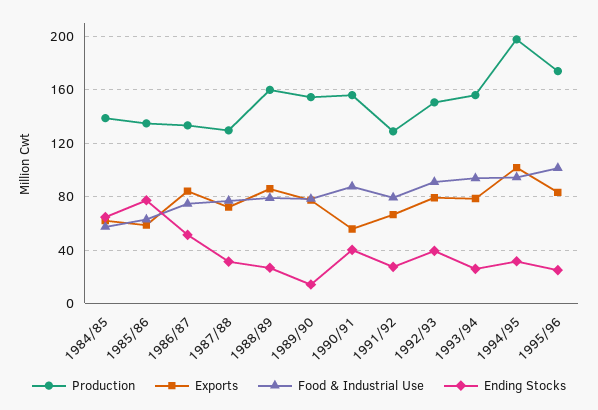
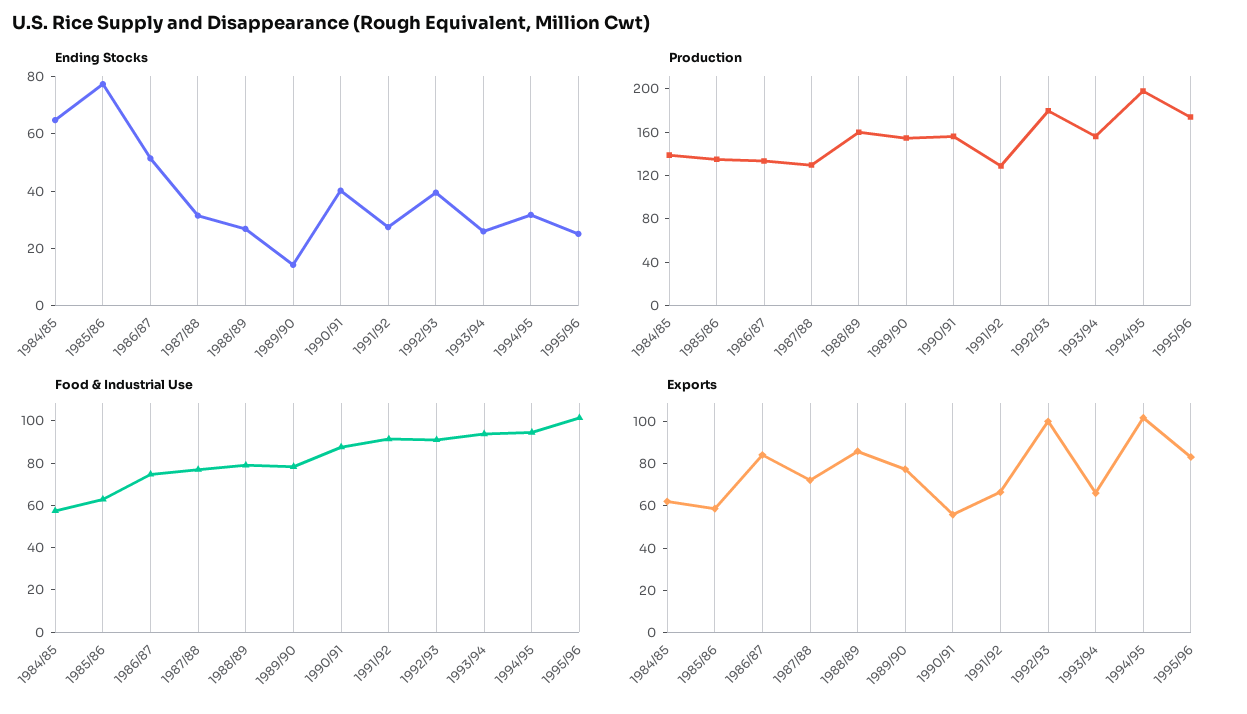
Food & Industrial Use, 1991/92: 80 -> 90
Production, 1992/93: 150 -> 180
Exports, 1992/93: 80 -> 100
Exports, 1993/94: 80 -> 65

